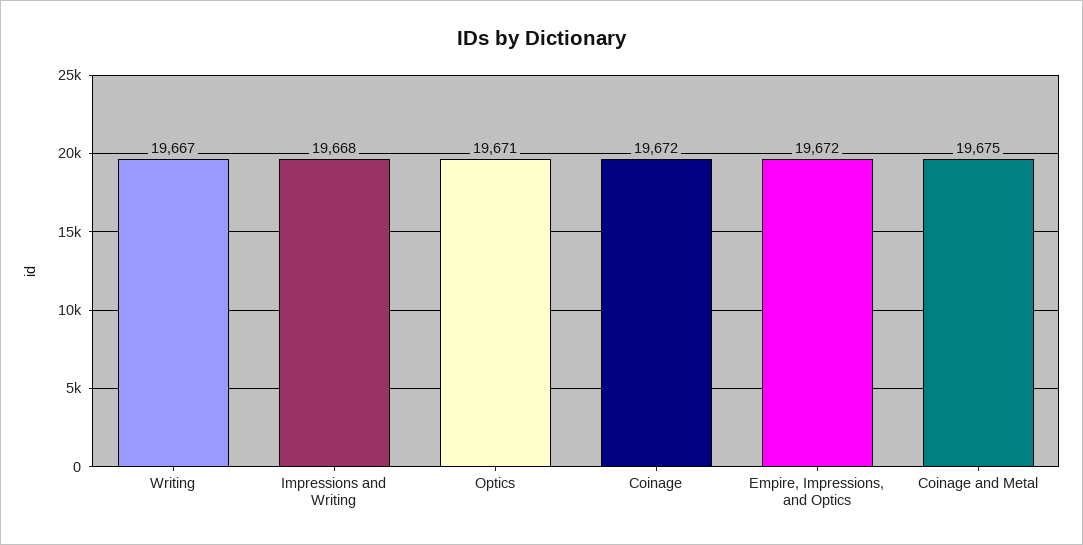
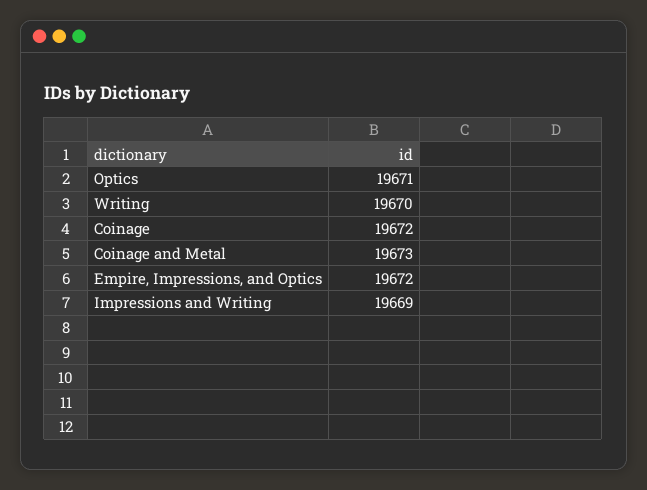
Writing: 19667 -> 19670
Impressions and Writing: 19668 -> 19669
Coinage and Metal: 19675 -> 19673

